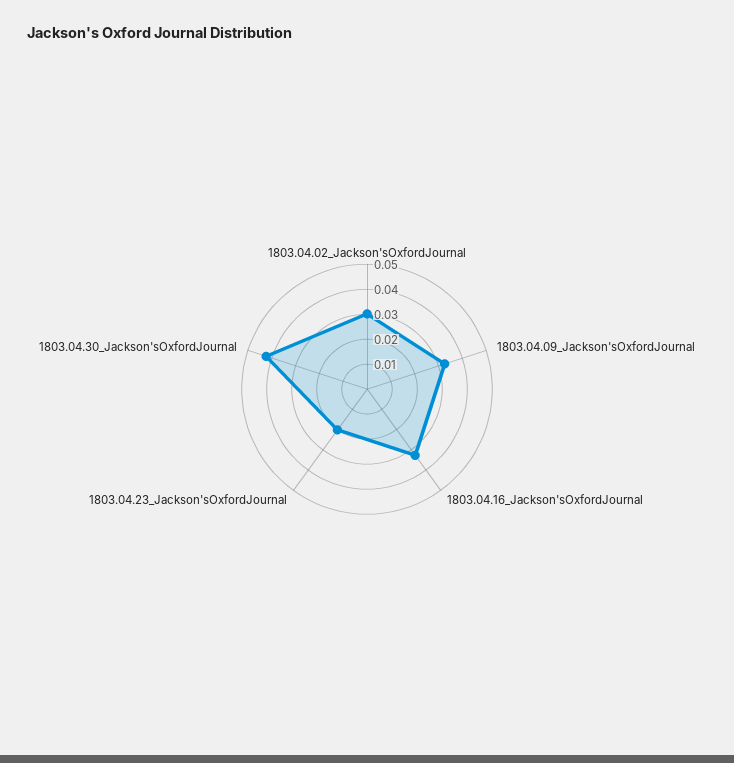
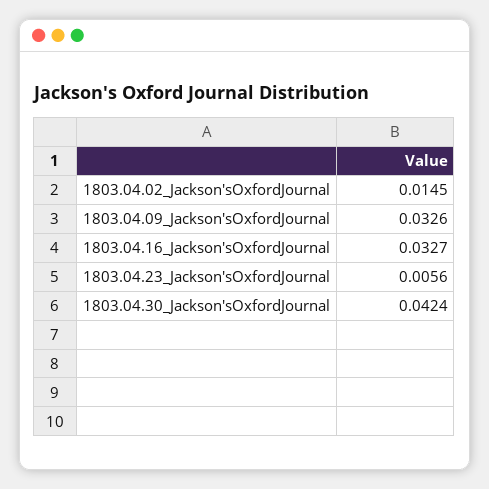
1803.04.02_Jackson'sOxfordJournal: 0.03 -> 0.0145
1803.04.23_Jackson'sOxfordJournal: 0.02 -> 0.0056

